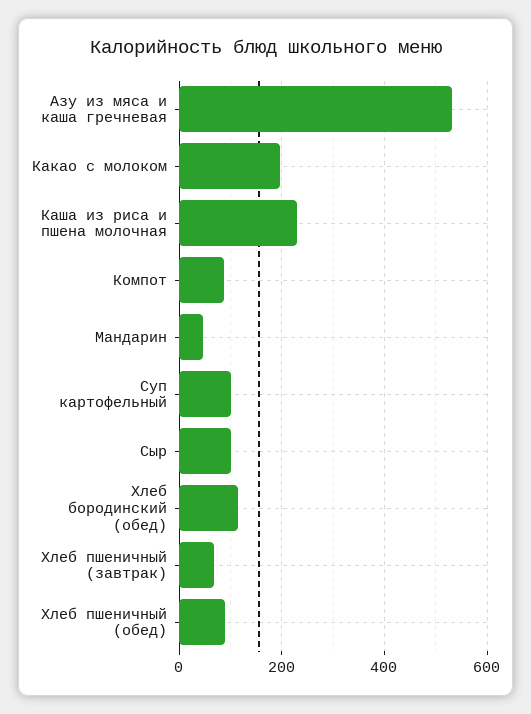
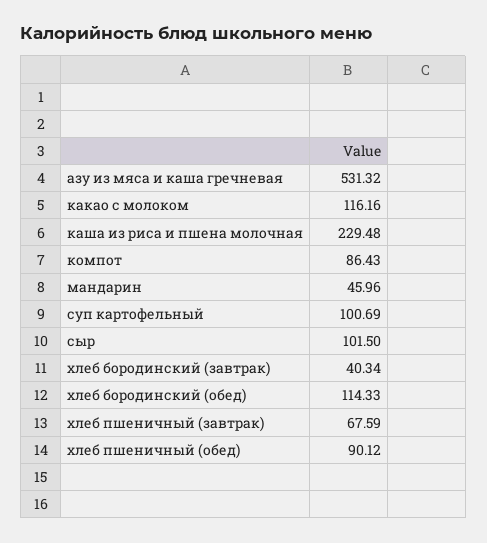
Какао с молоком: 200 -> 116.16
хлеб бородинский (завтрак): none -> 40.34

